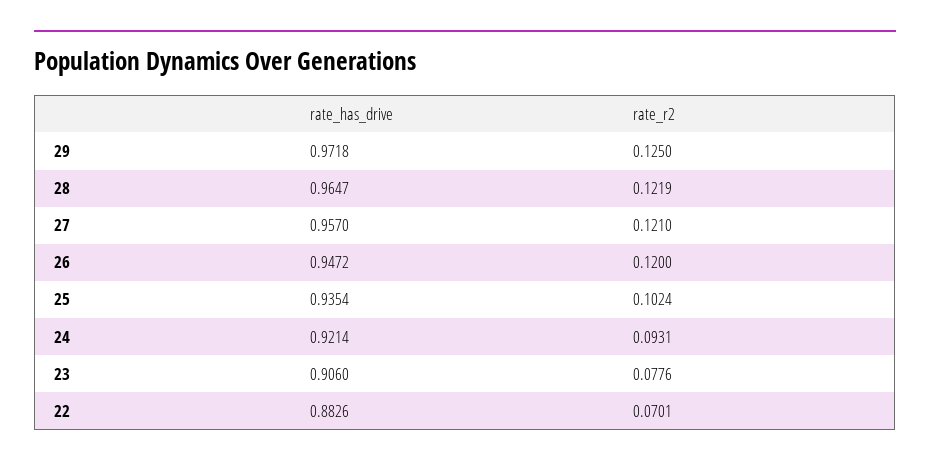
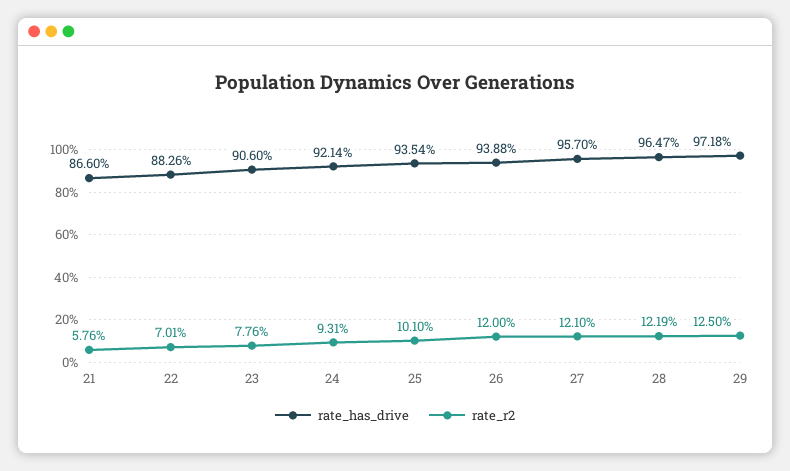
rate_has_drive, 26: 0.9472 -> 0.9388
rate_r2, 25: 0.1024 -> 0.101
rate_has_drive, 21: none -> 0.866
rate_r2, 21: none -> 0.0576

